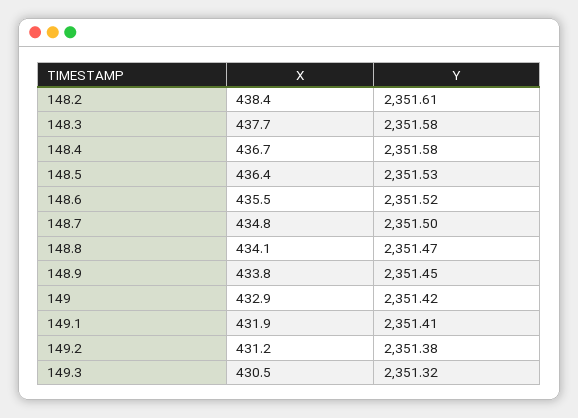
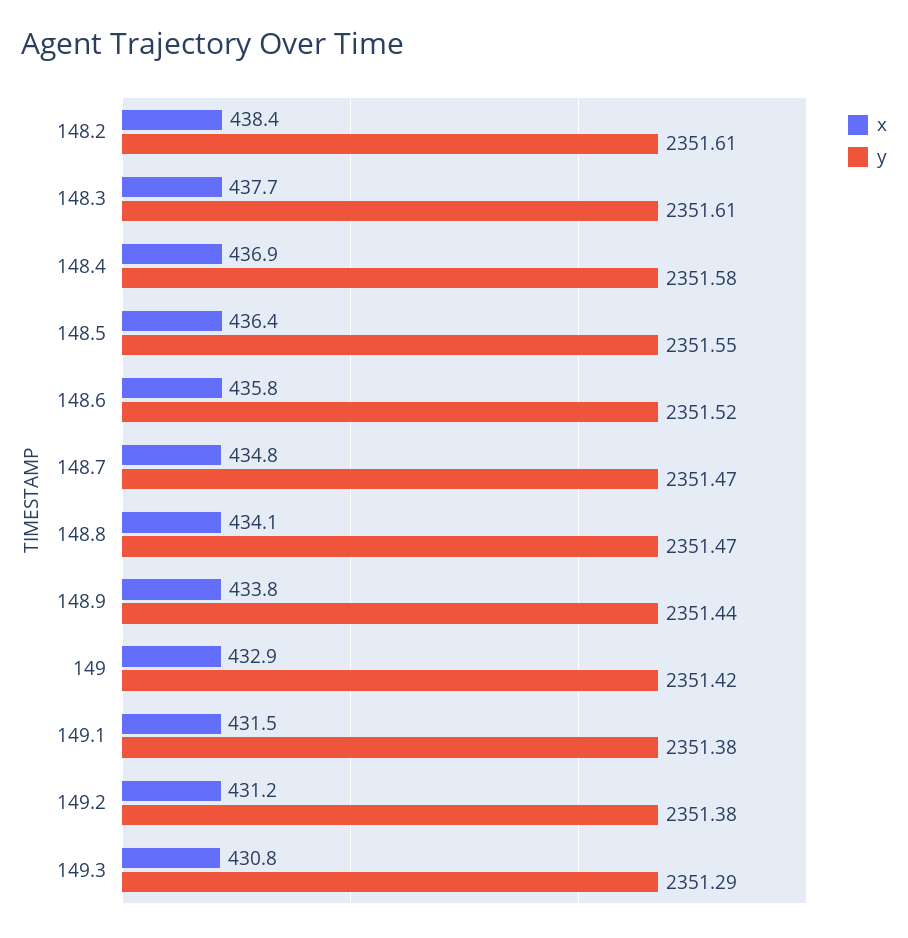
Y, 148.3: 2351.58 -> 2351.61
X, 148.4: 436.7 -> 436.9
Y, 148.5: 2351.53 -> 2351.55
X, 148.6: 435.5 -> 435.8
Y, 148.7: 2351.5 -> 2351.47
Y, 148.9: 2351.45 -> 2351.44
X, 149.1: 431.9 -> 431.5
Y, 149.1: 2351.41 -> 2351.38
X, 149.3: 430.5 -> 430.8
Y, 149.3: 2351.32 -> 2351.29

